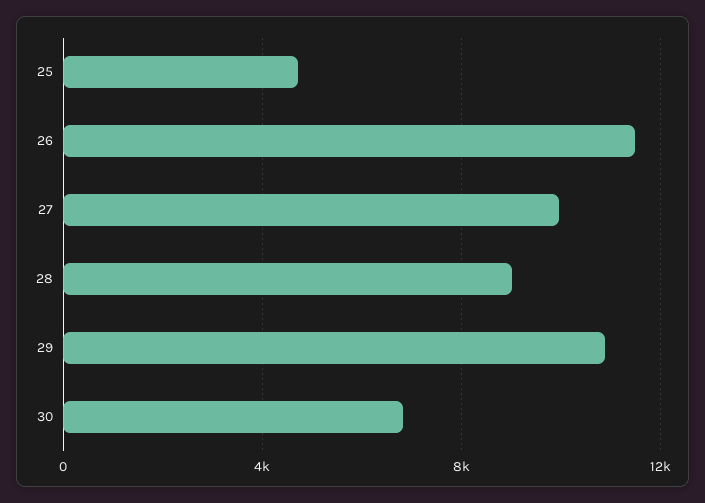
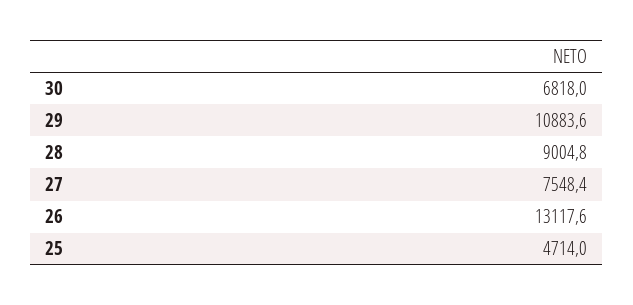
26: 11500 -> 13117.6
27: 10000 -> 7548.4

